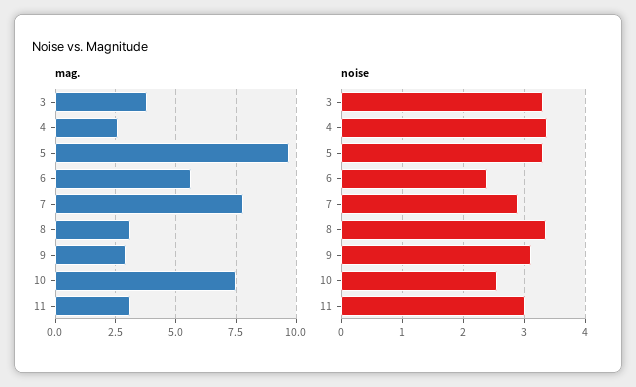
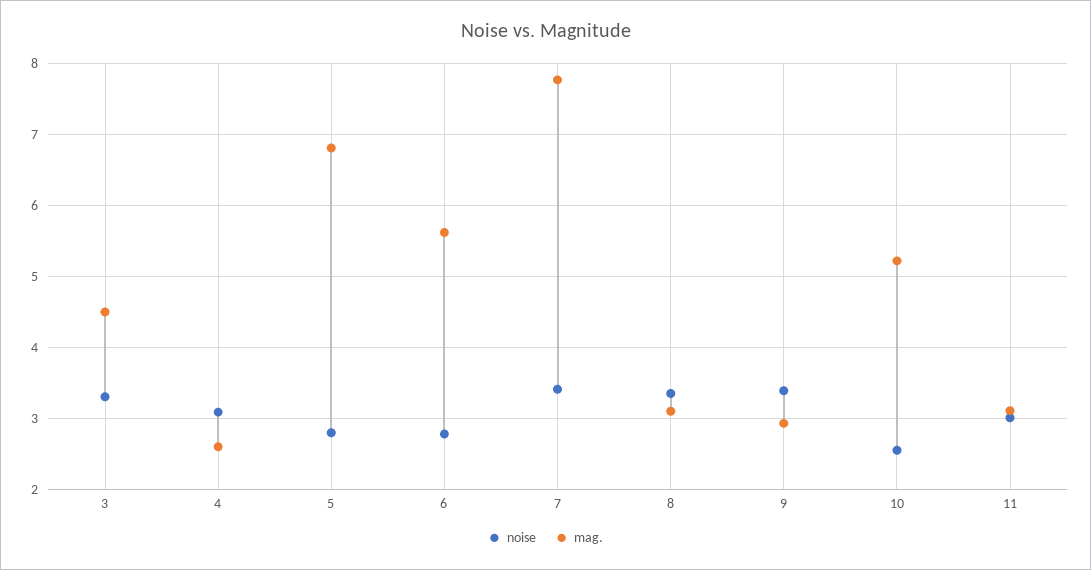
mag., 3: 3.75 -> 4.5
mag., 5: 9.75 -> 6.8
mag., 10: 7.5 -> 5.2
noise, 4: 3.4 -> 3.1
noise, 5: 3.3 -> 2.8
noise, 6: 2.4 -> 2.8
noise, 7: 2.9 -> 3.4
noise, 9: 3.1 -> 3.4

